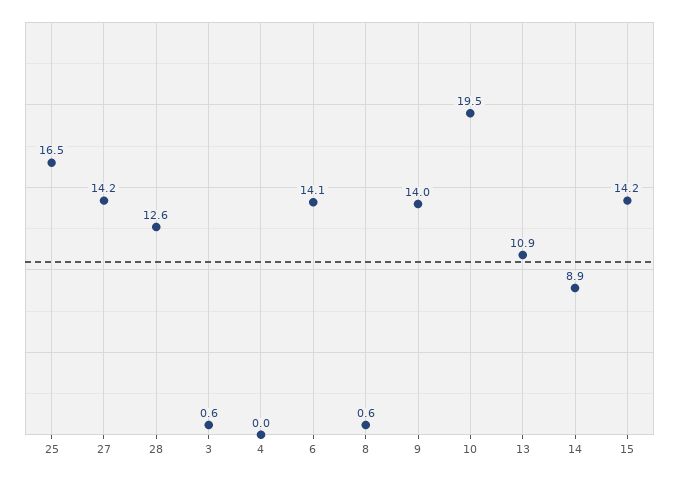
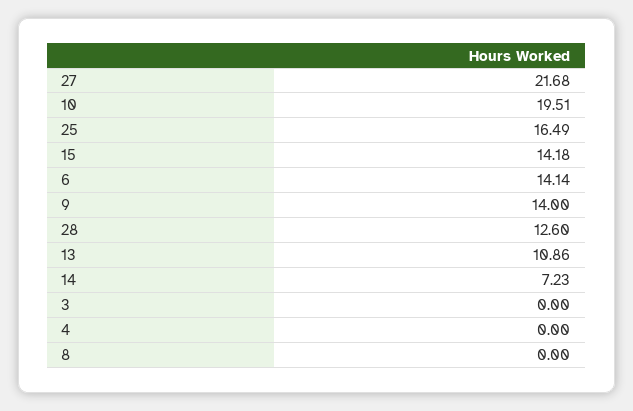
27: 14.2 -> 21.68
3: 0.6 -> 0
8: 0.6 -> 0
14: 8.9 -> 7.23

